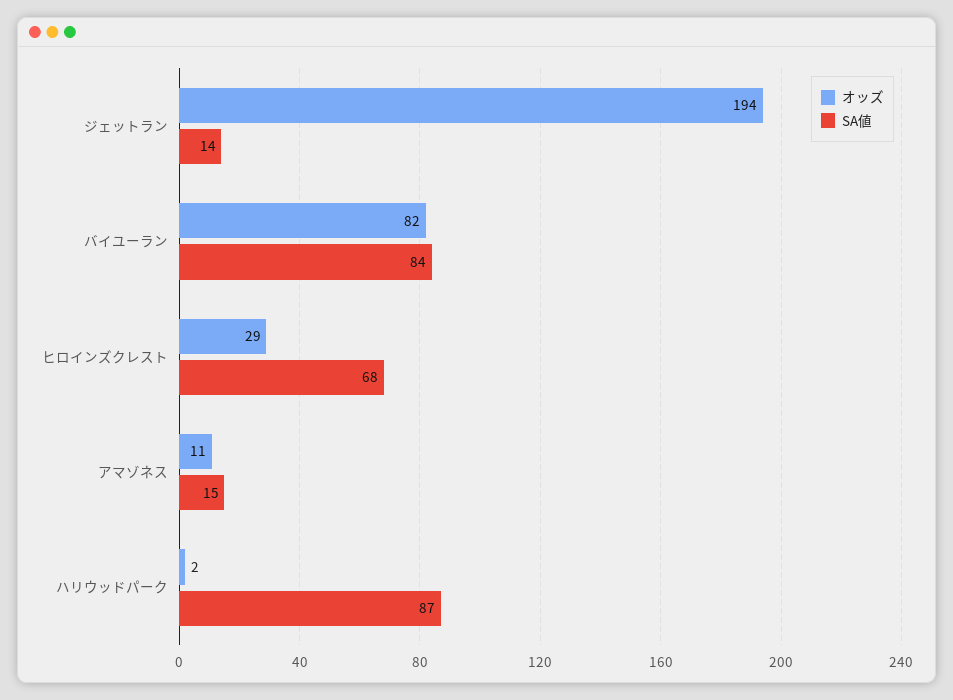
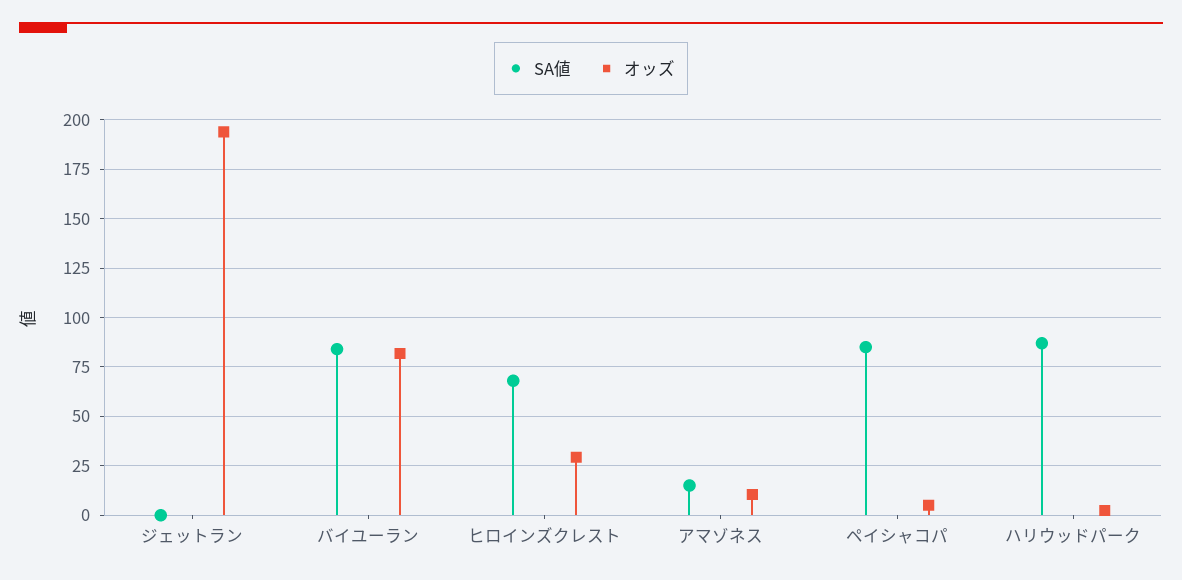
SA値, ジェットラン: 14 -> 0
SA値, ペイシャコパ: none -> 85
オッズ, ペイシャコパ: none -> 5

